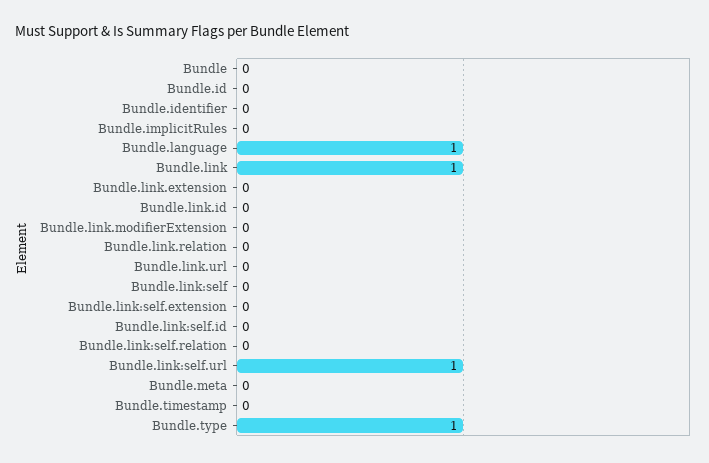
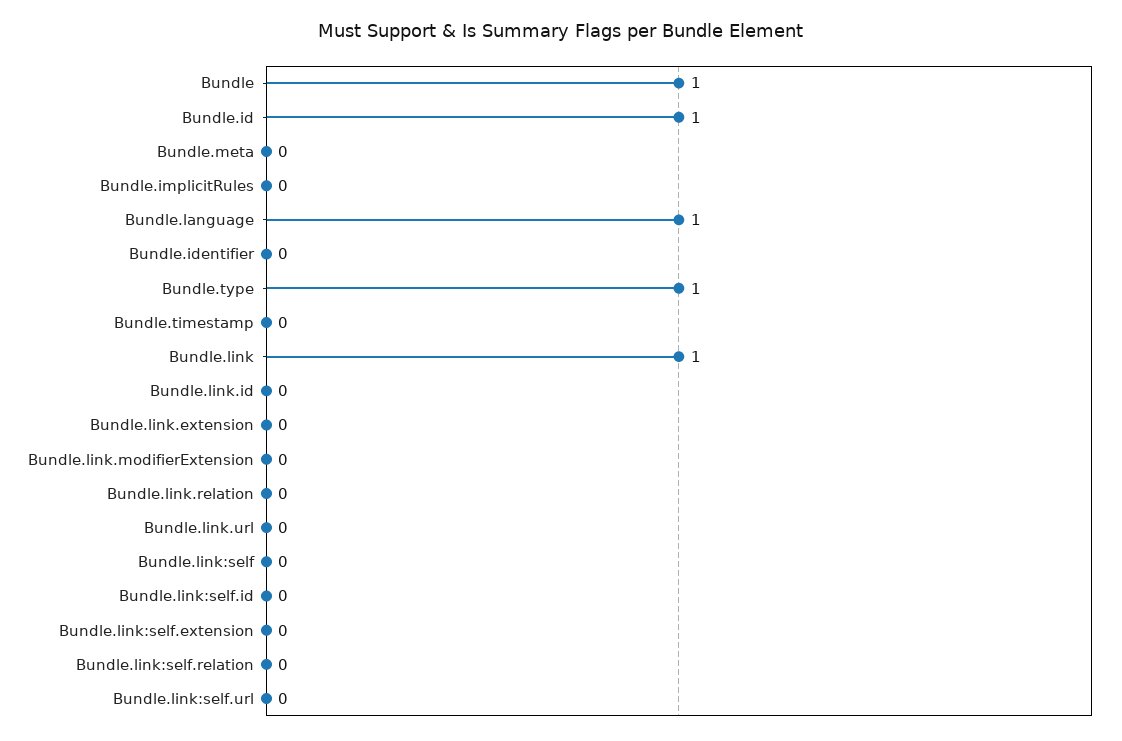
Bundle: 0 -> 1
Bundle.id: 0 -> 1
Bundle.link:self.url: 1 -> 0

